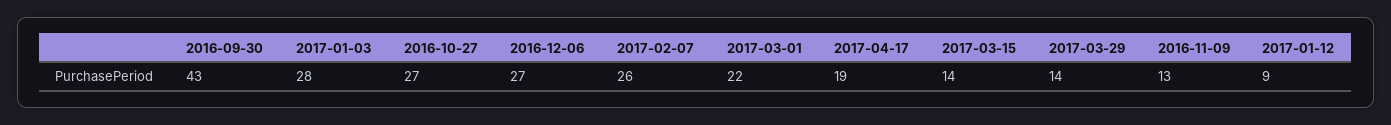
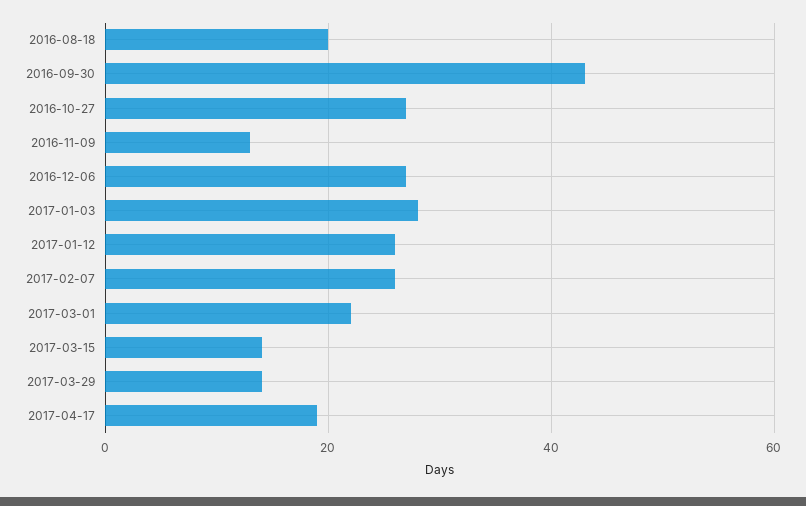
2017-01-12: 9 -> 25
2016-08-18: none -> 20

